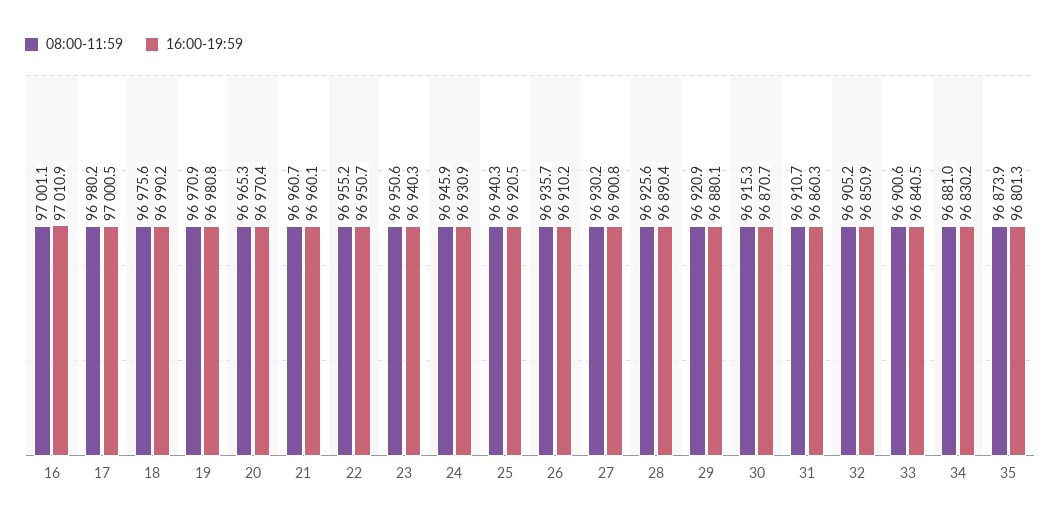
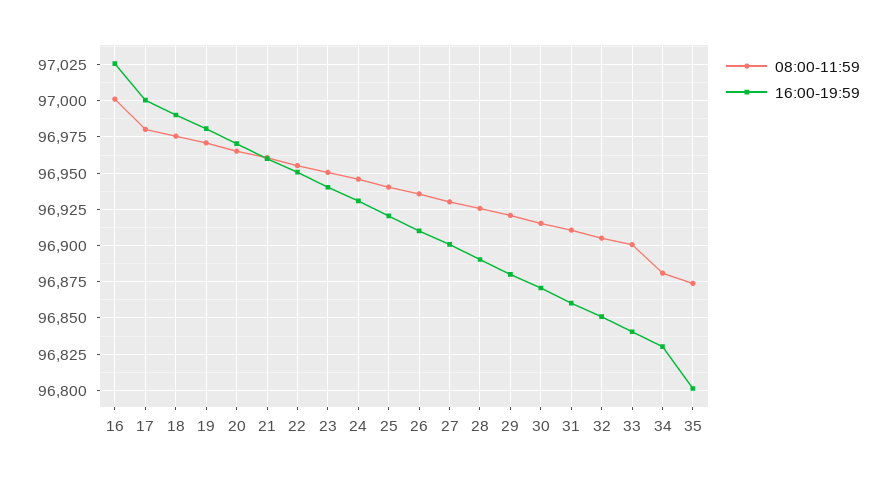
16:00-19:59, 16: 97010.9 -> 97025

